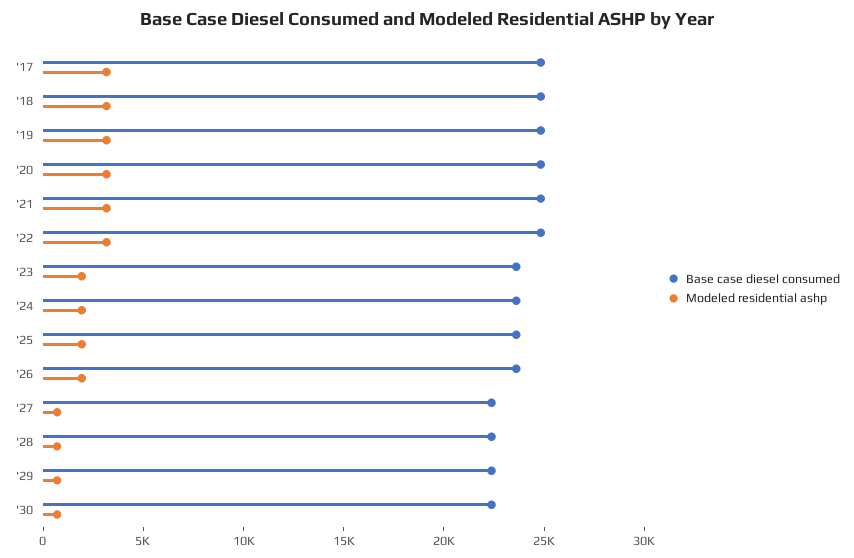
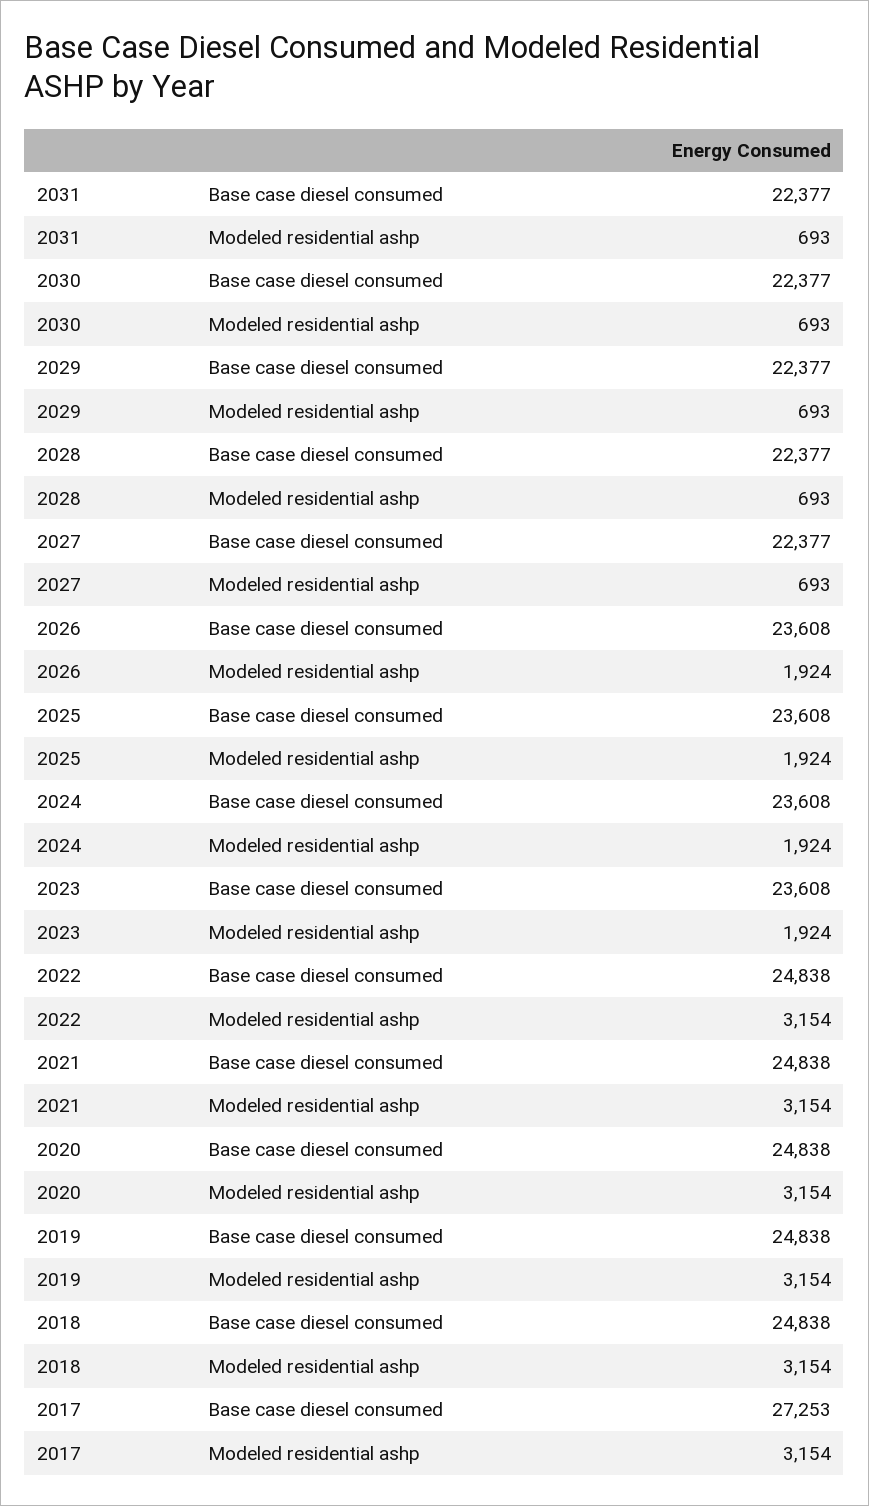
Base case diesel consumed, '17: 25000 -> 27253
Base case diesel consumed, 2031: none -> 22377
Modeled residential ashp, 2031: none -> 693

